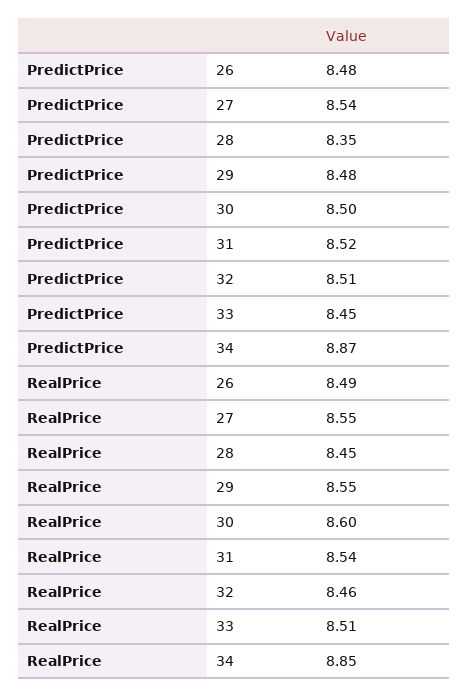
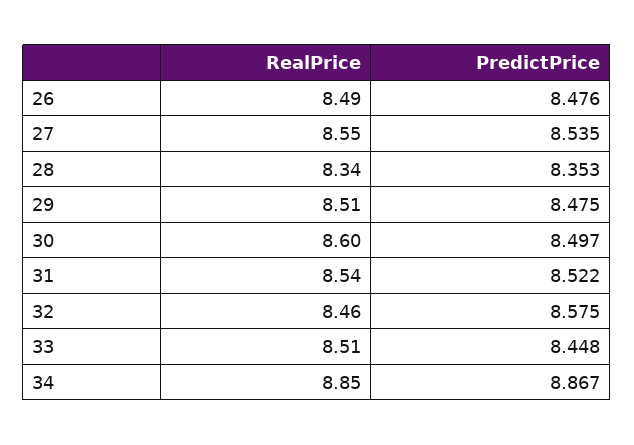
PredictPrice, 32: 8.51 -> 8.575
RealPrice, 28: 8.45 -> 8.34
RealPrice, 29: 8.55 -> 8.51

